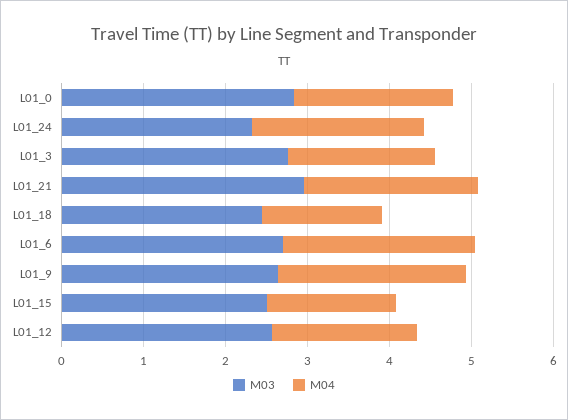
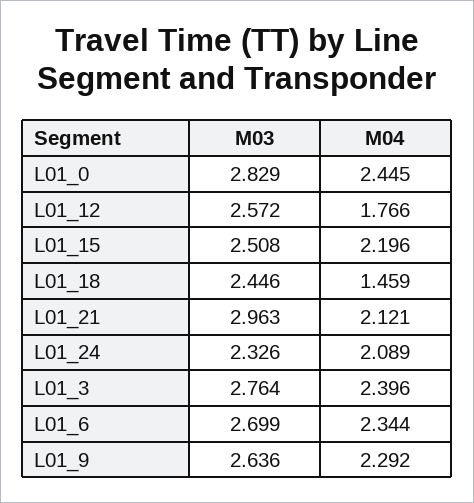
M04, L01_0: 2 -> 2.445
M04, L01_3: 1.8 -> 2.396
M04, L01_15: 1.6 -> 2.196

